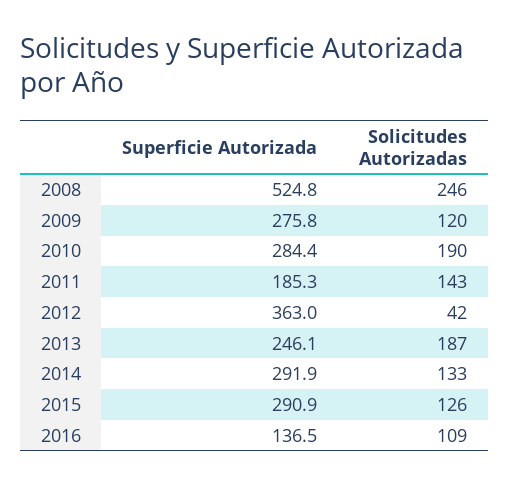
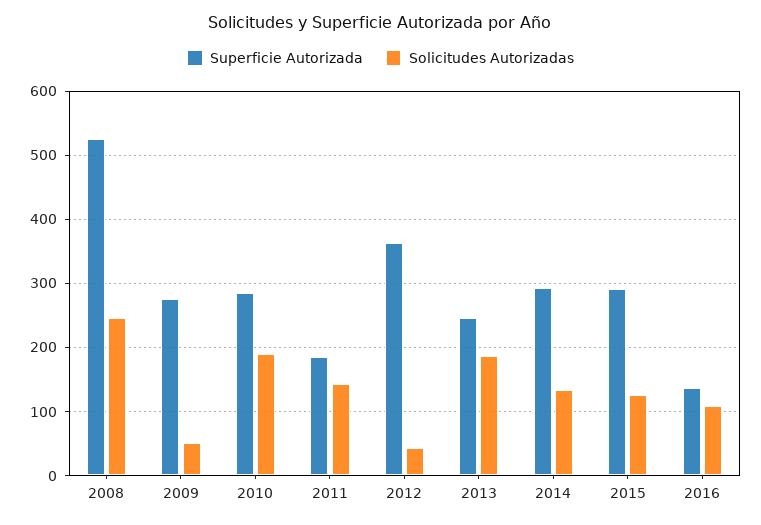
Solicitudes Autorizadas, 2009: 120 -> 50

